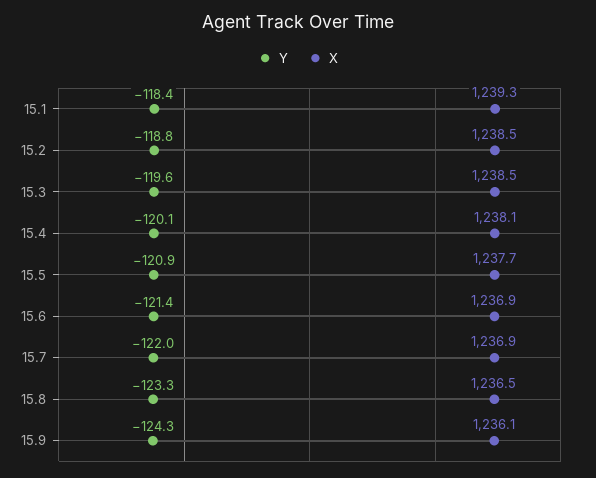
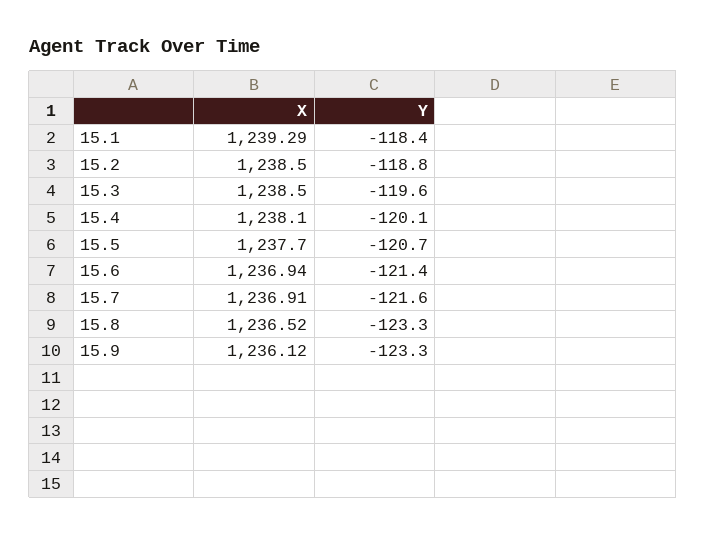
Y, 15.5: -120.9 -> -120.7
Y, 15.7: -122 -> -121.6
Y, 15.9: -124.3 -> -123.3

